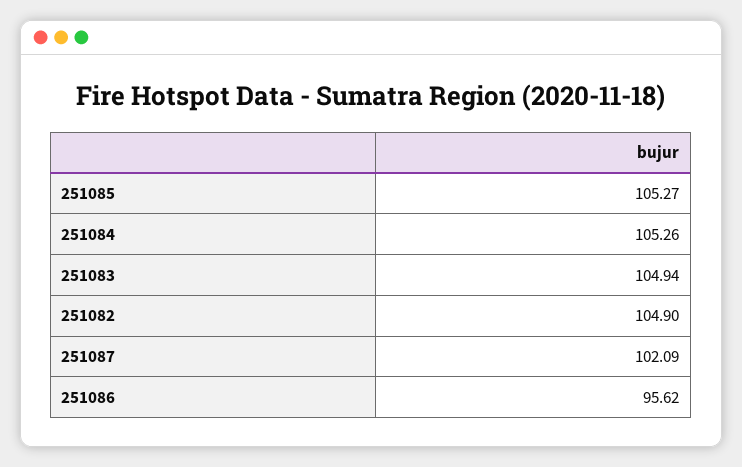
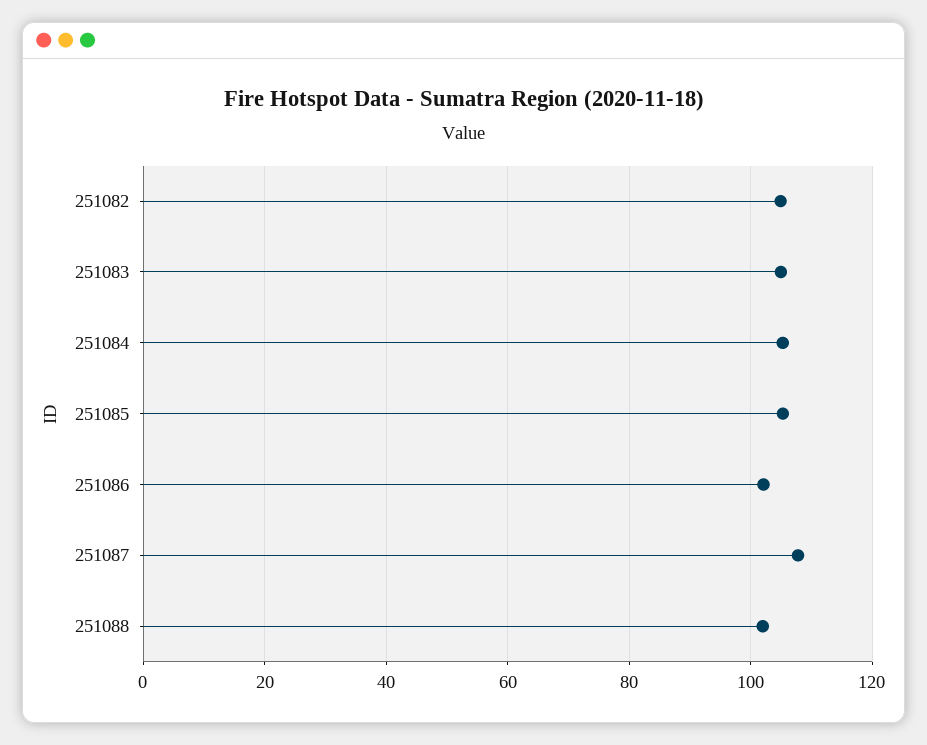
251087: 102.09 -> 108
251086: 95.62 -> 102
251088: none -> 102

